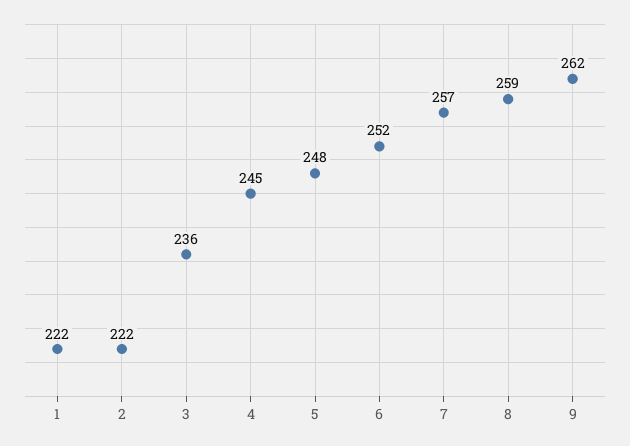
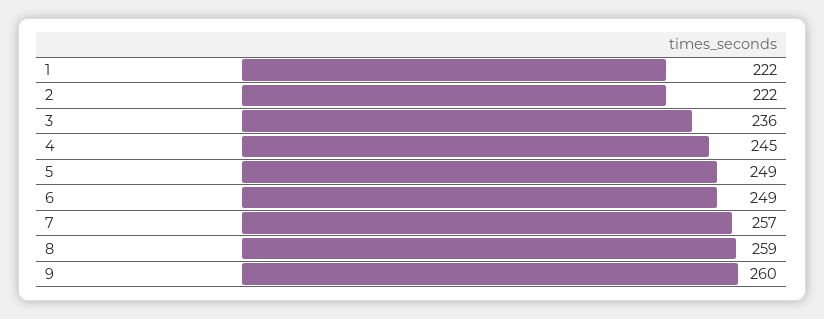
5: 248 -> 249
6: 252 -> 249
9: 262 -> 260

